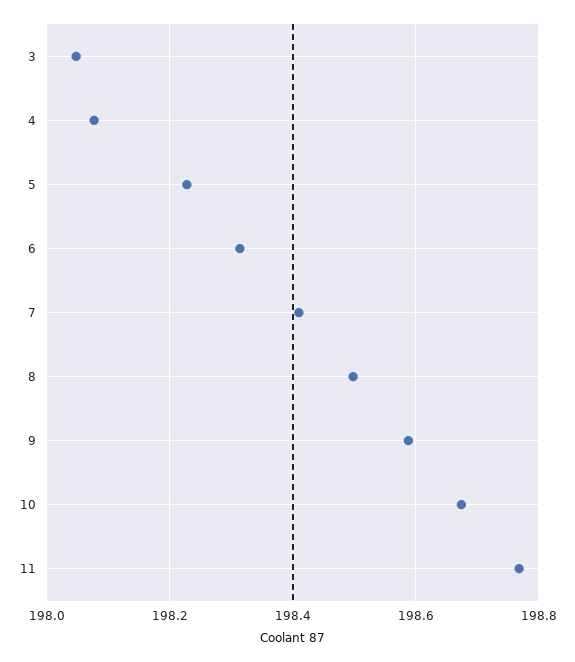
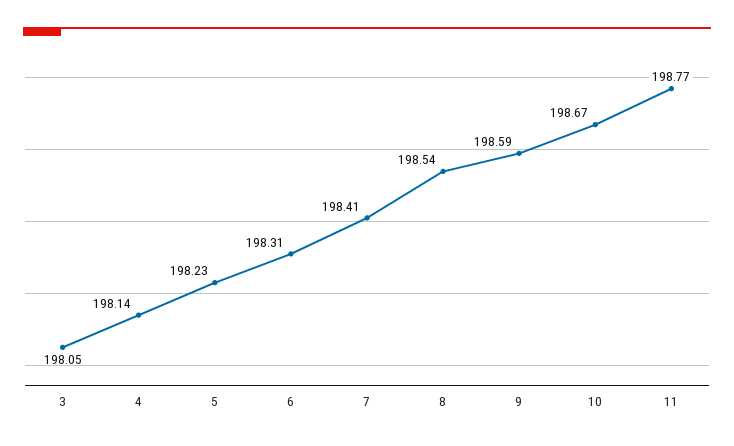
4: 198.08 -> 198.14
8: 198.5 -> 198.54

